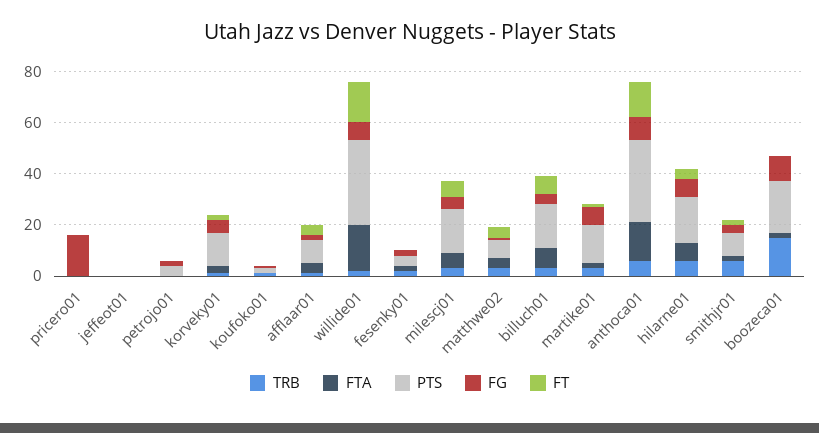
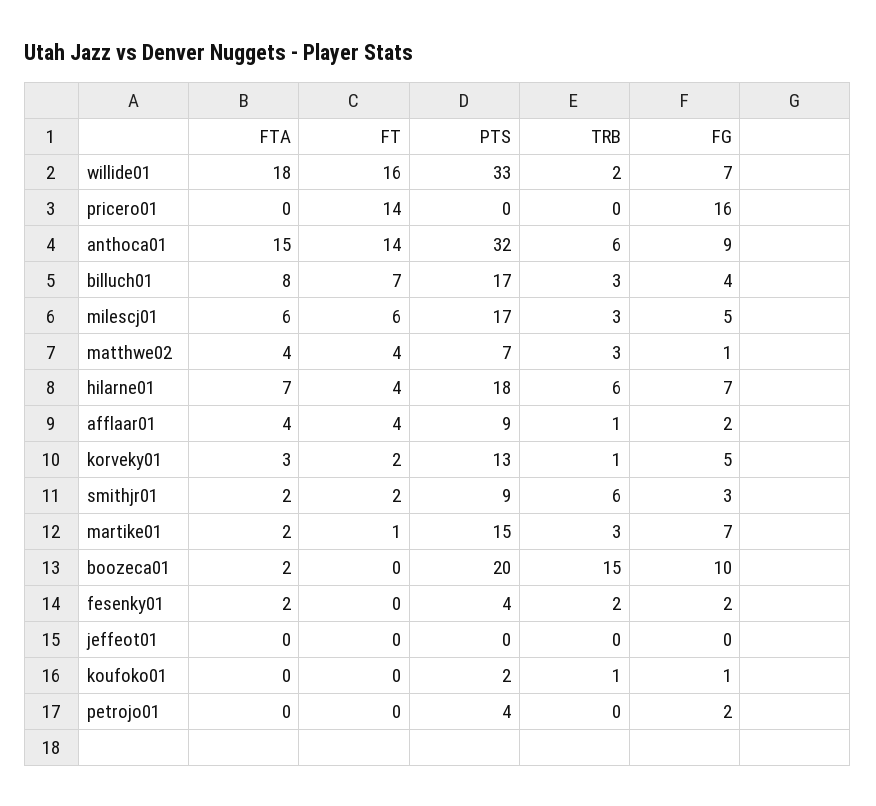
FT, pricero01: 0 -> 14

